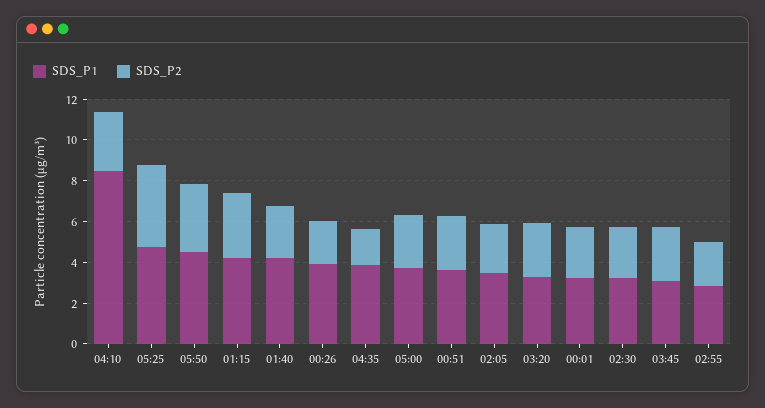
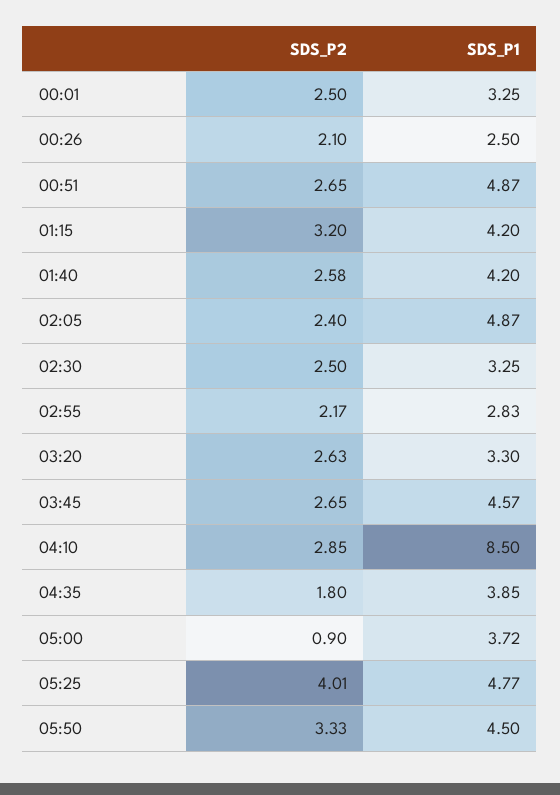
SDS_P1, 00:26: 4 -> 2.5
SDS_P2, 05:00: 2.5 -> 0.9
SDS_P1, 00:51: 3.5 -> 4.87
SDS_P1, 02:05: 3.5 -> 4.87
SDS_P1, 03:45: 3 -> 4.57

